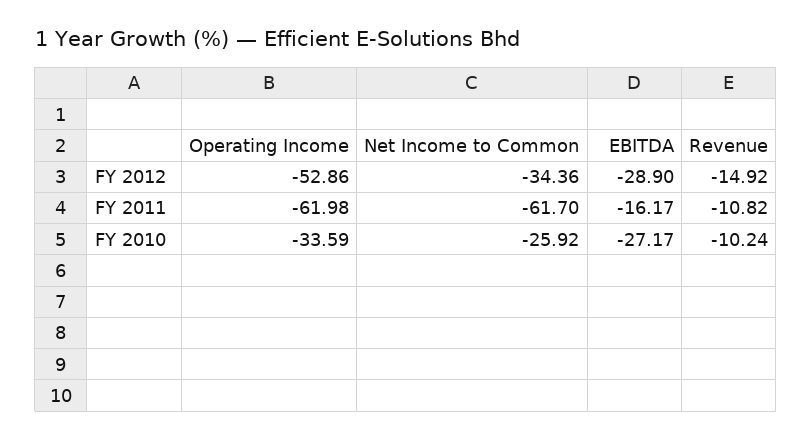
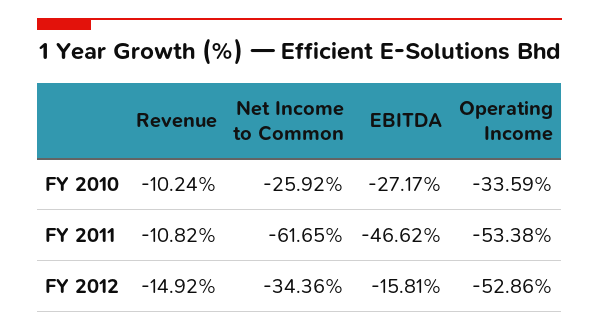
EBITDA, FY 2012: -28.9 -> -15.81
Operating Income, FY 2011: -61.98 -> -53.38
Net Income to Common, FY 2011: -61.7 -> -61.65
EBITDA, FY 2011: -16.17 -> -46.62

